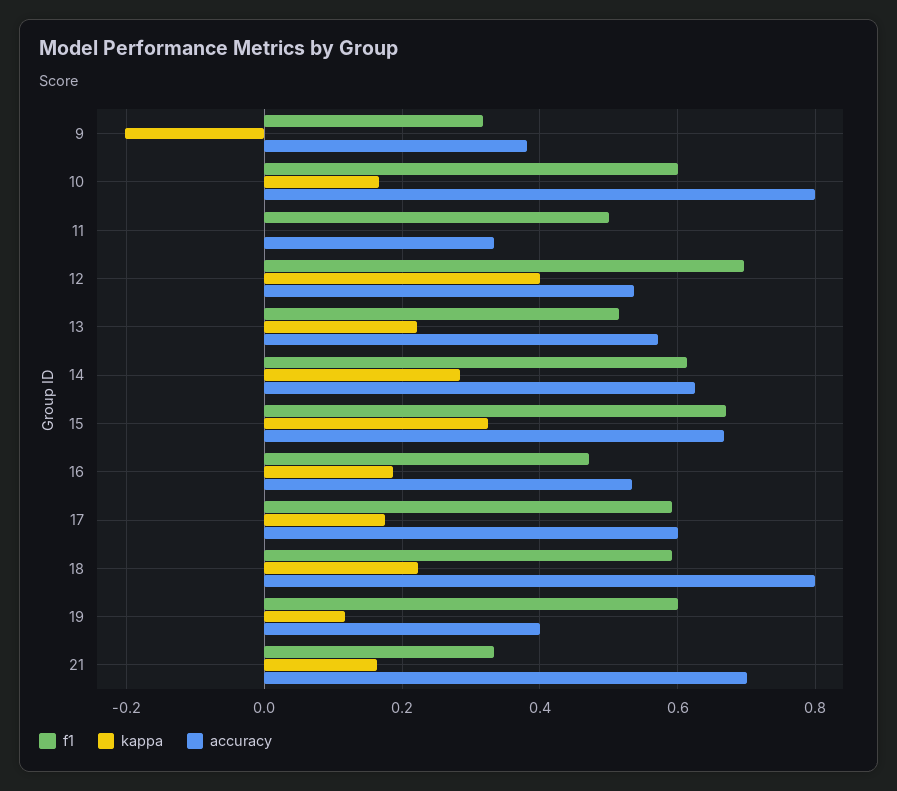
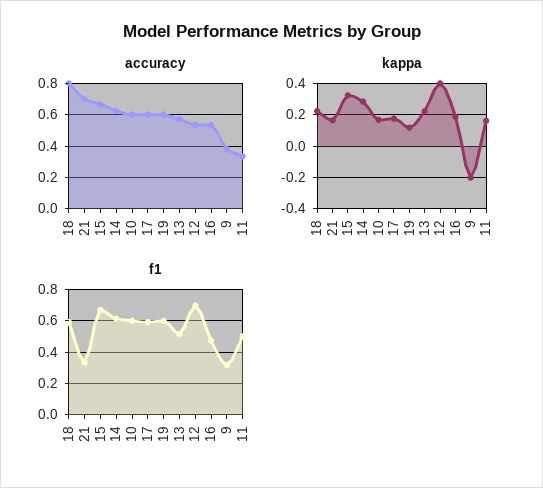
accuracy, 10: 0.8 -> 0.6
kappa, 11: 0 -> 0.15
accuracy, 19: 0.4 -> 0.6

